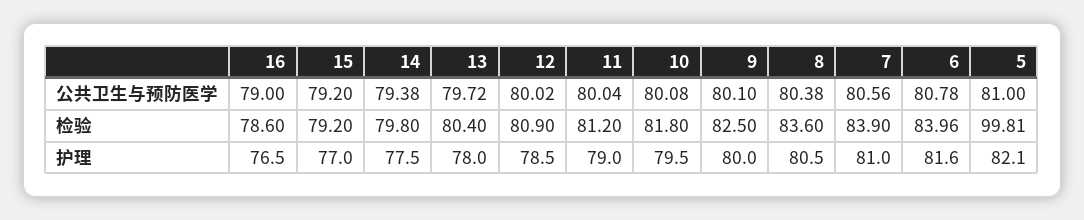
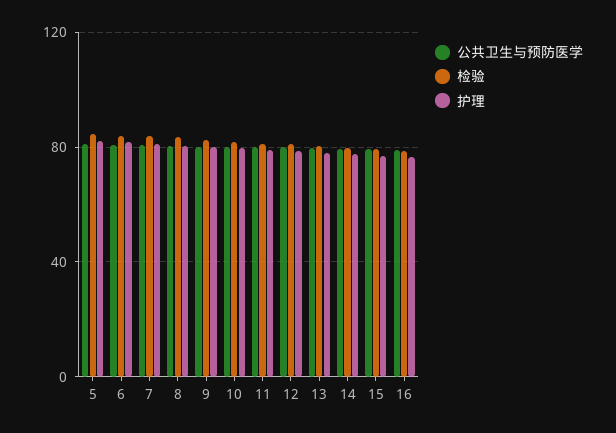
检验, 5: 99.81 -> 85

